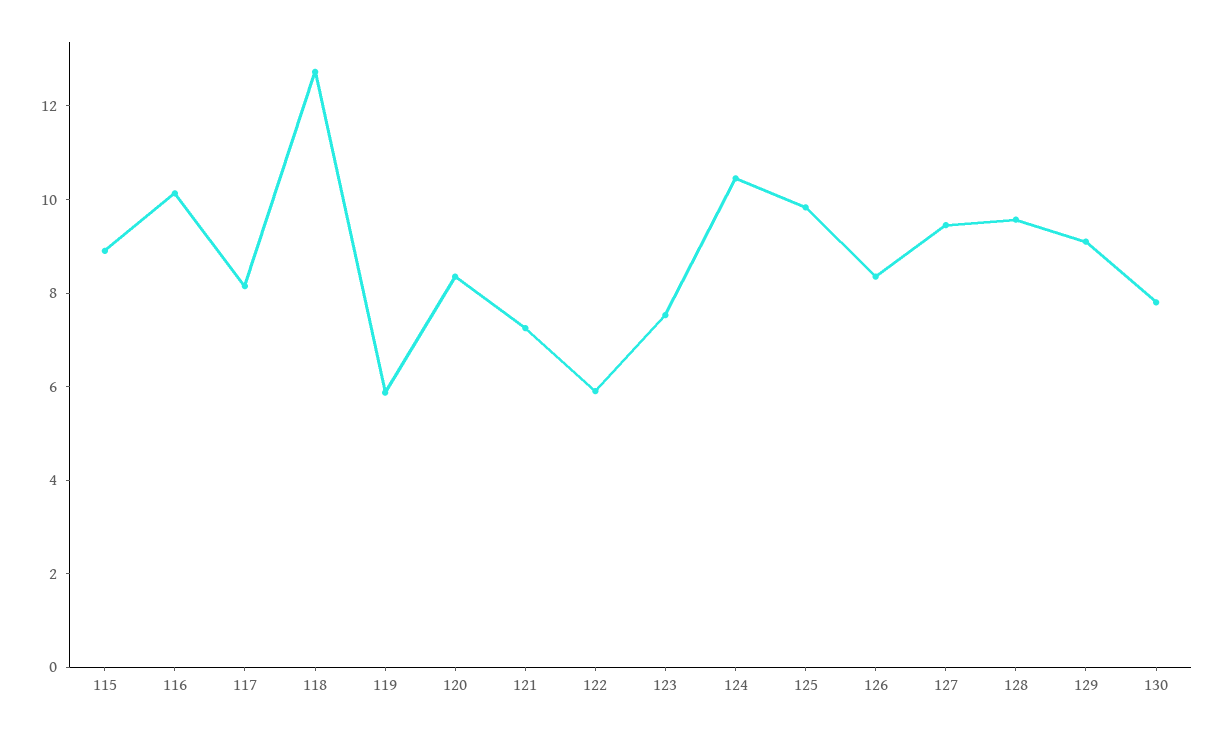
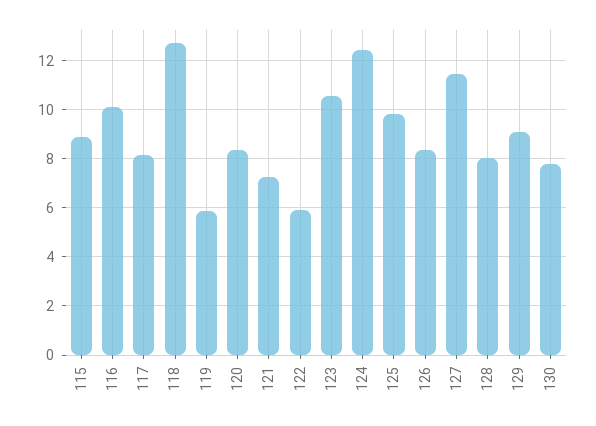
123: 7.5 -> 10.5
124: 10.5 -> 12.5
127: 9.5 -> 11.5
128: 9.5 -> 8

